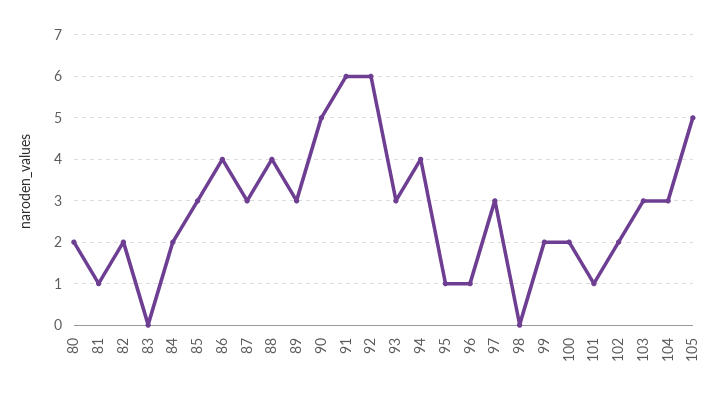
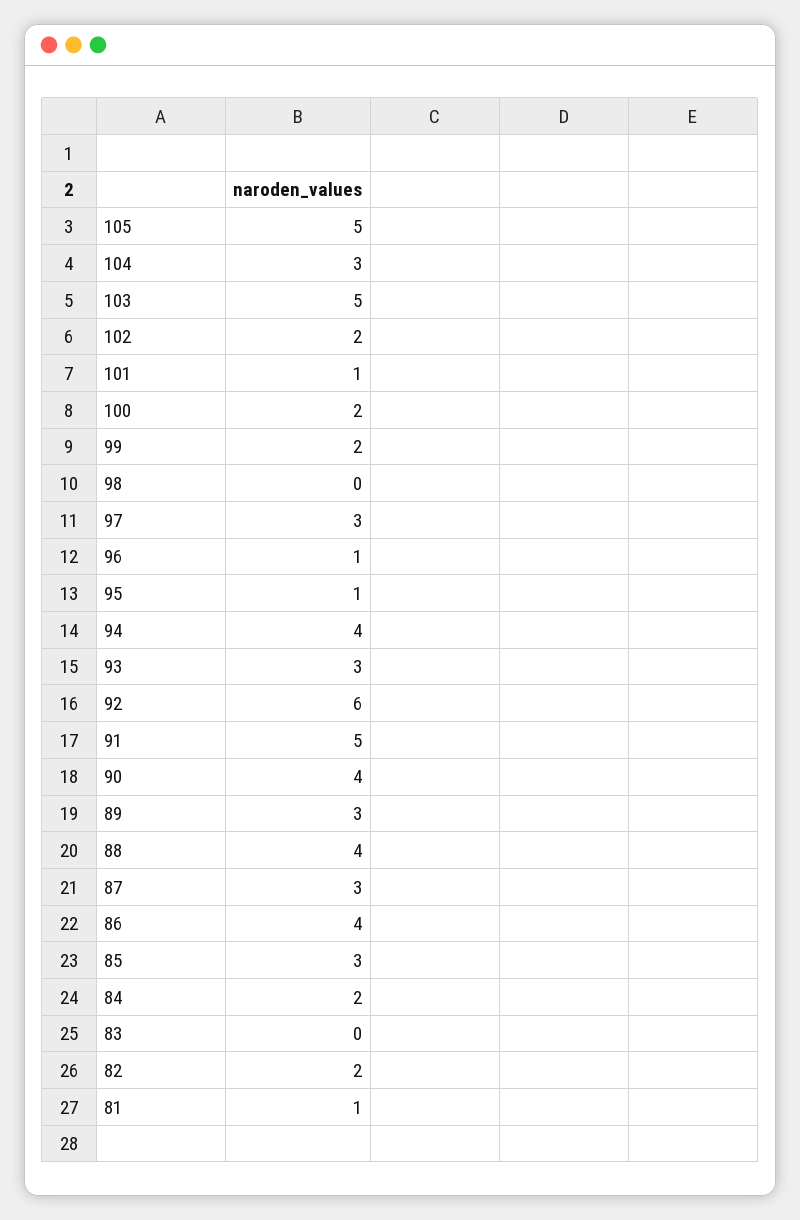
80: 2 -> none
90: 5 -> 4
91: 6 -> 5
103: 3 -> 5

